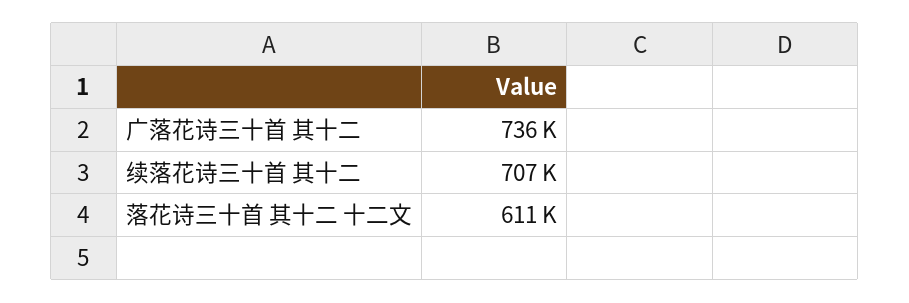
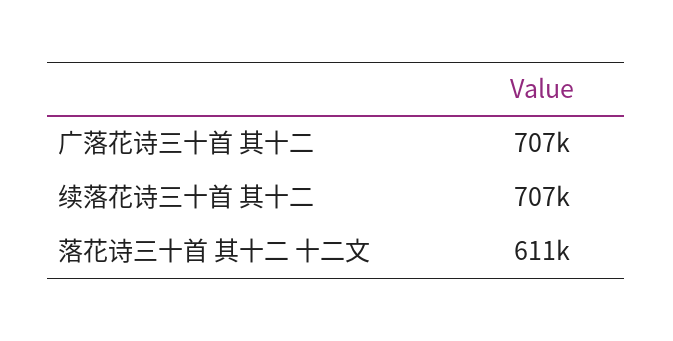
广落花诗三十首 其十二: 736000 -> 707000

